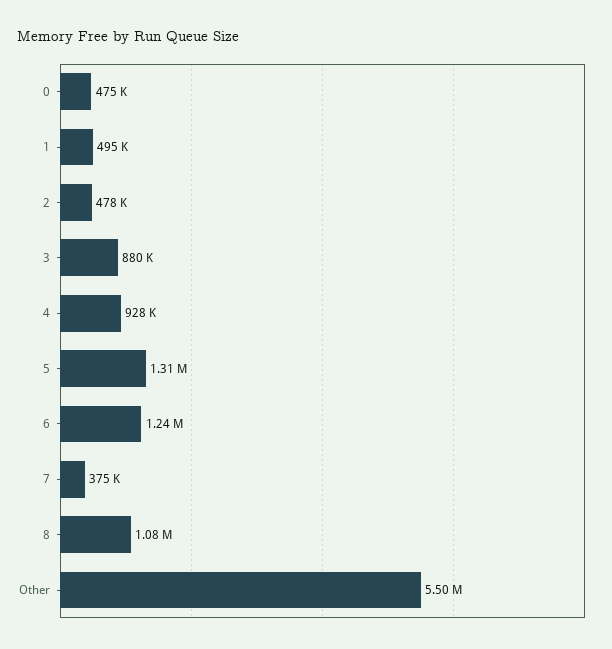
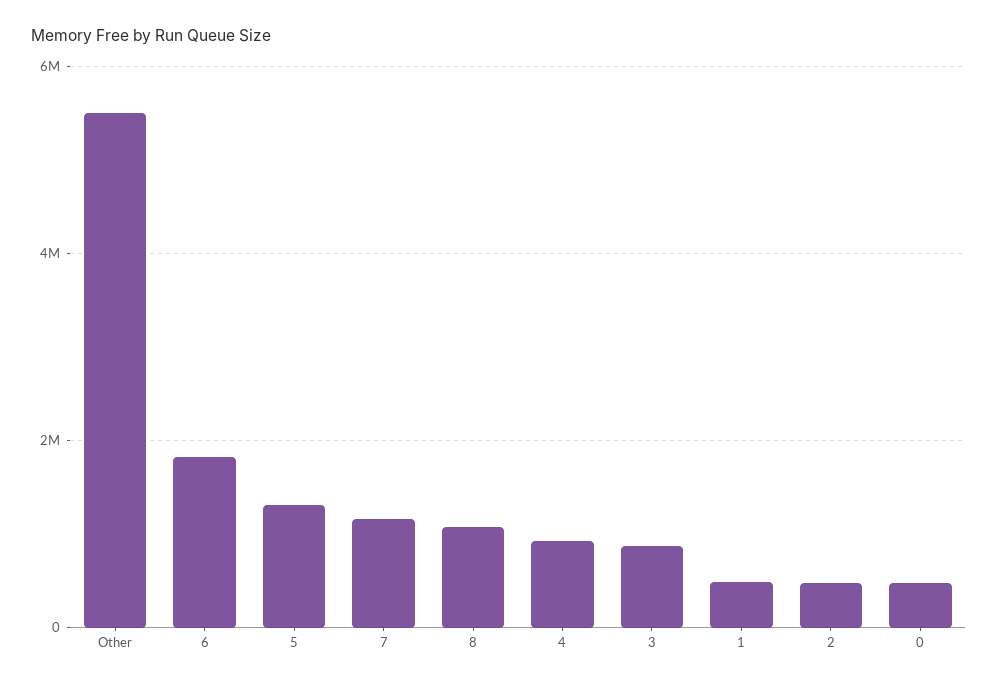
6: 1240000 -> 1800000
7: 375000 -> 1200000

